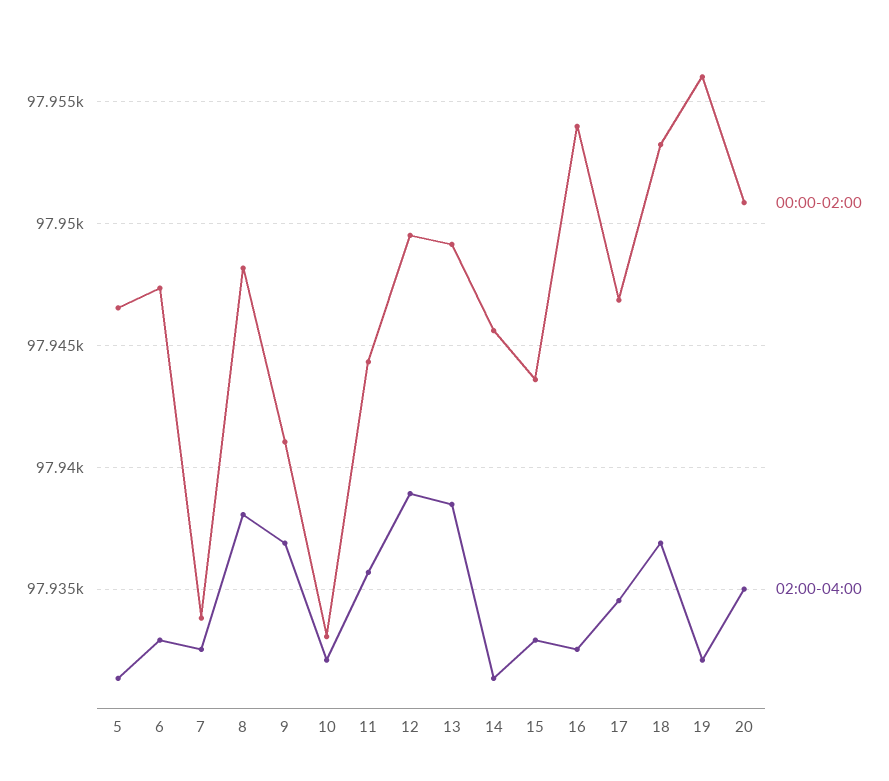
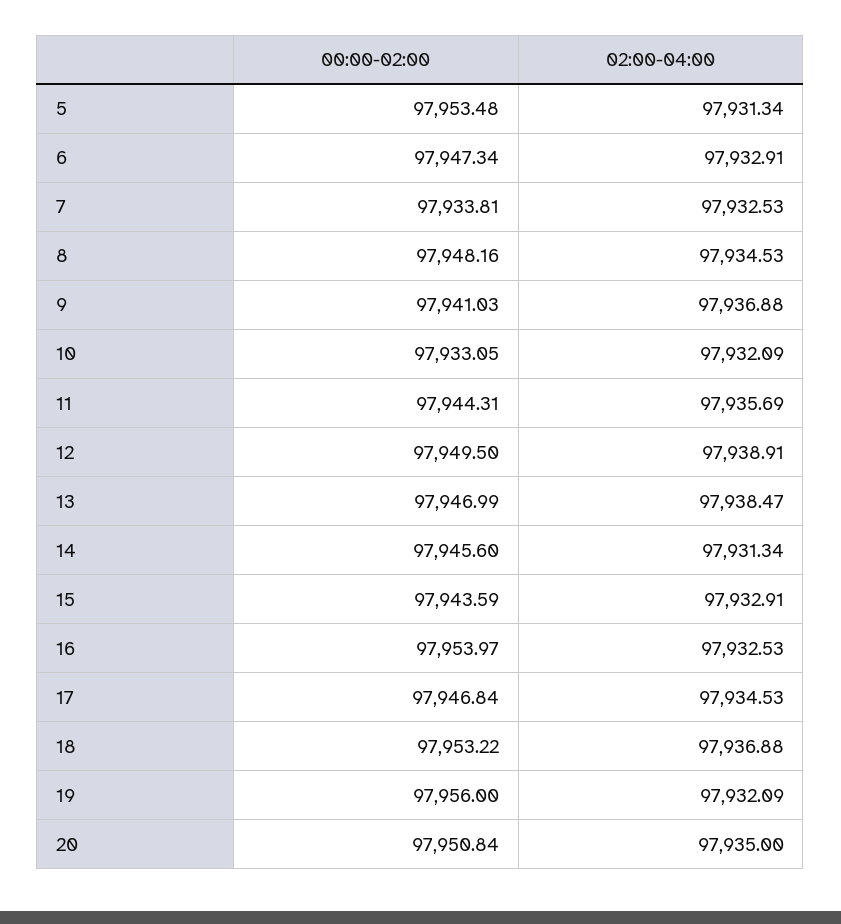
00:00-02:00, 5: 97946.5 -> 97953.48
02:00-04:00, 8: 97938 -> 97934.53
00:00-02:00, 13: 97949 -> 97946.99

